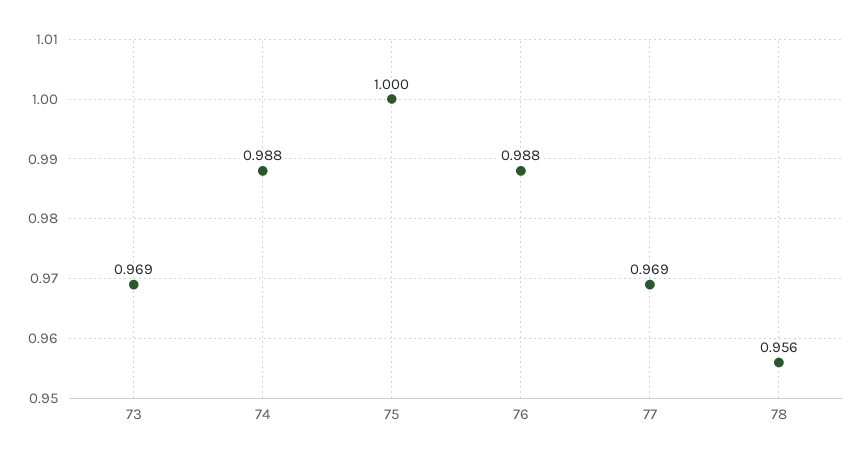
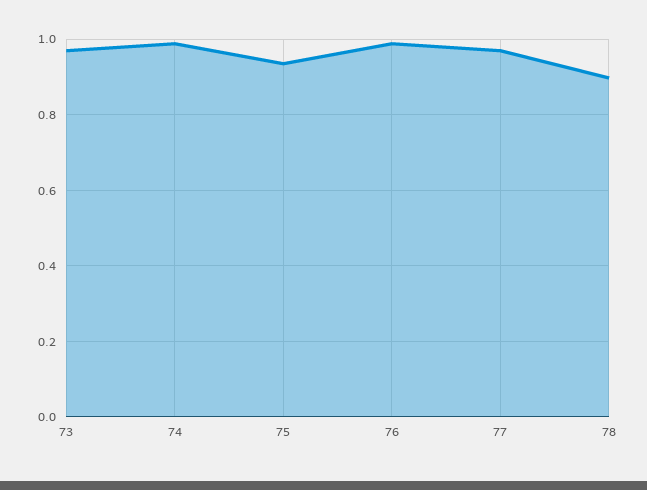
75: 1 -> 0.94
78: 0.956 -> 0.9

